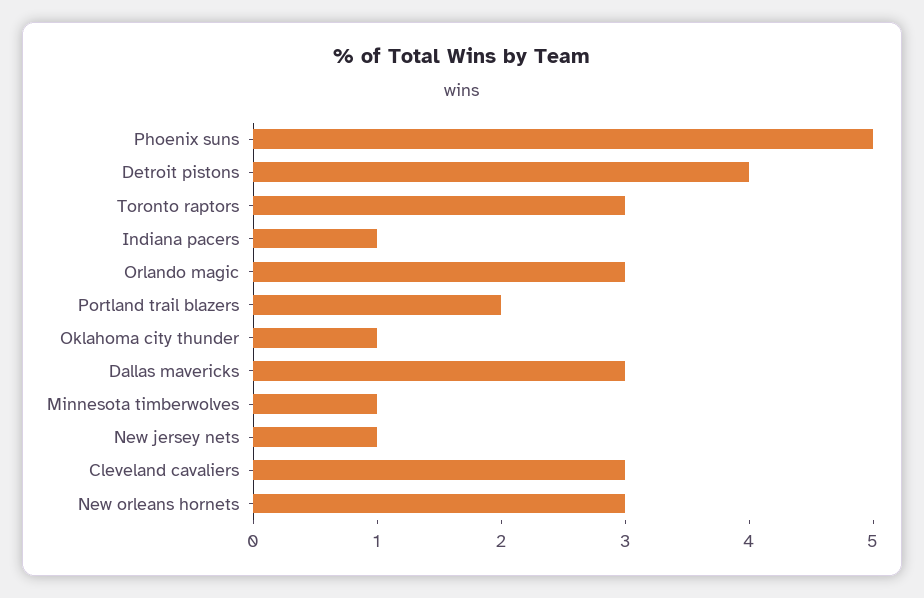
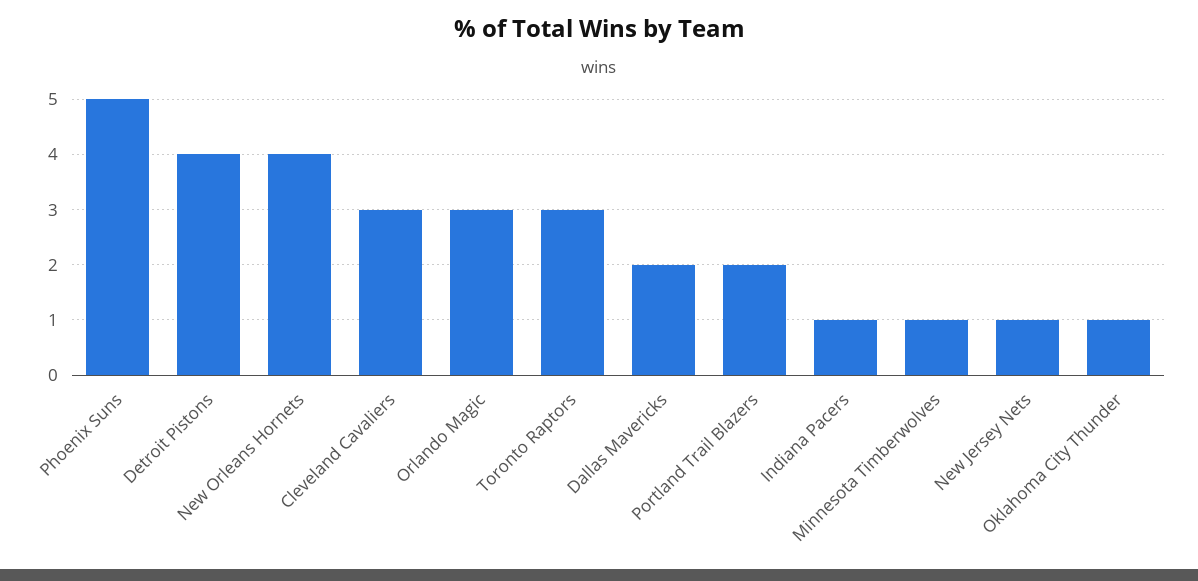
Dallas mavericks: 3 -> 2
New orleans hornets: 3 -> 4

